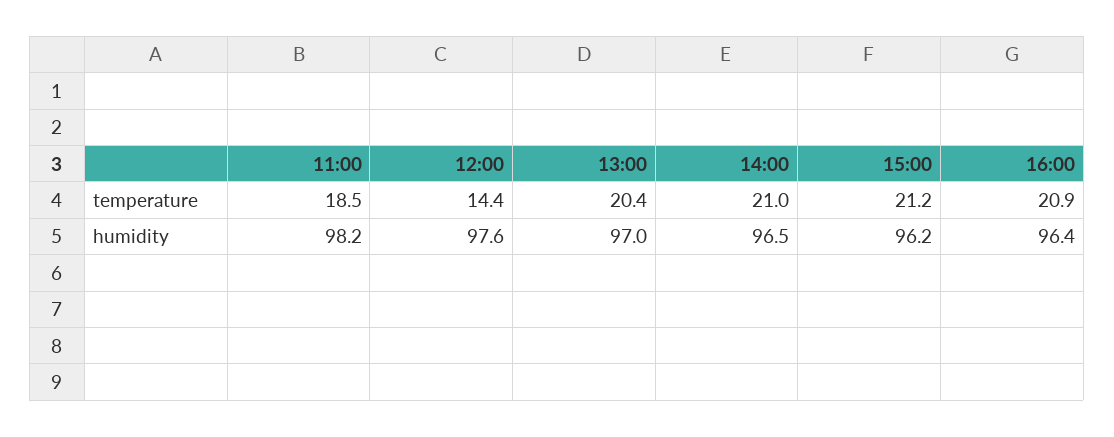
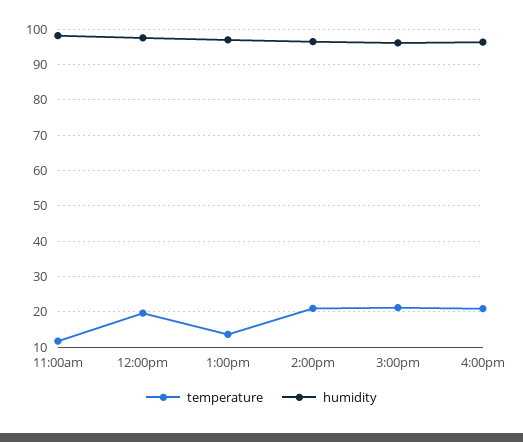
temperature, 11:00: 18.5 -> 12
temperature, 12:00: 14.4 -> 20
temperature, 13:00: 20.4 -> 14

